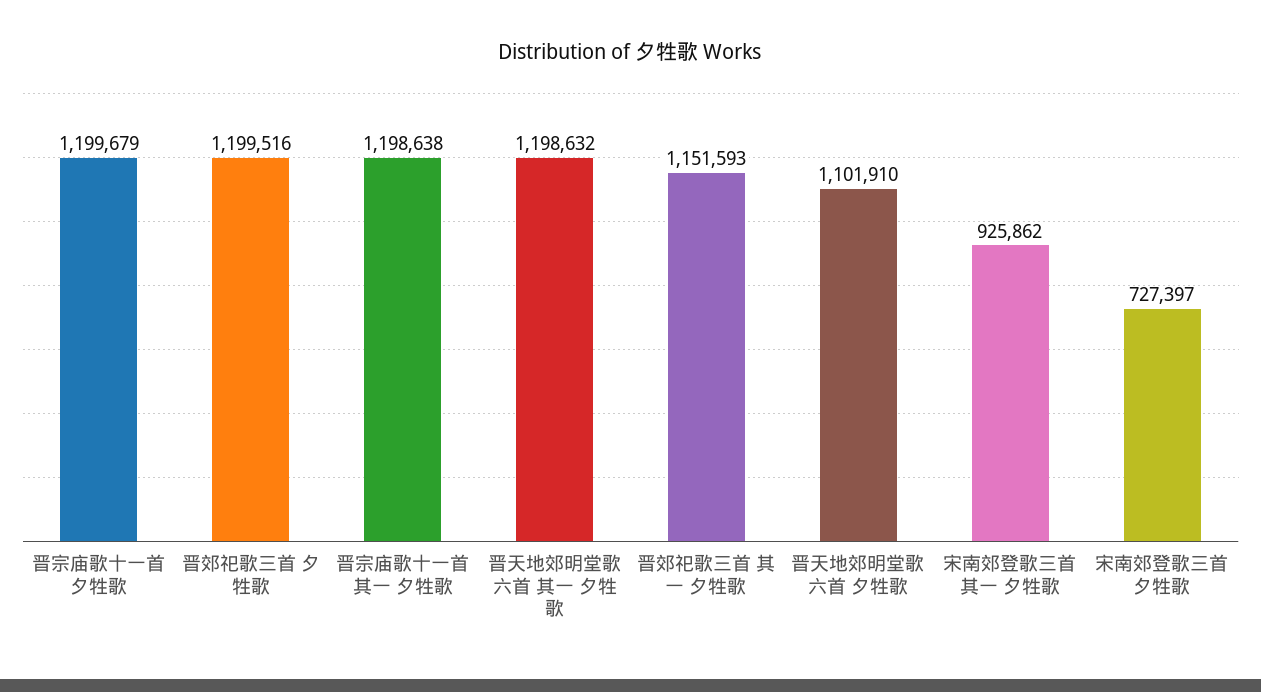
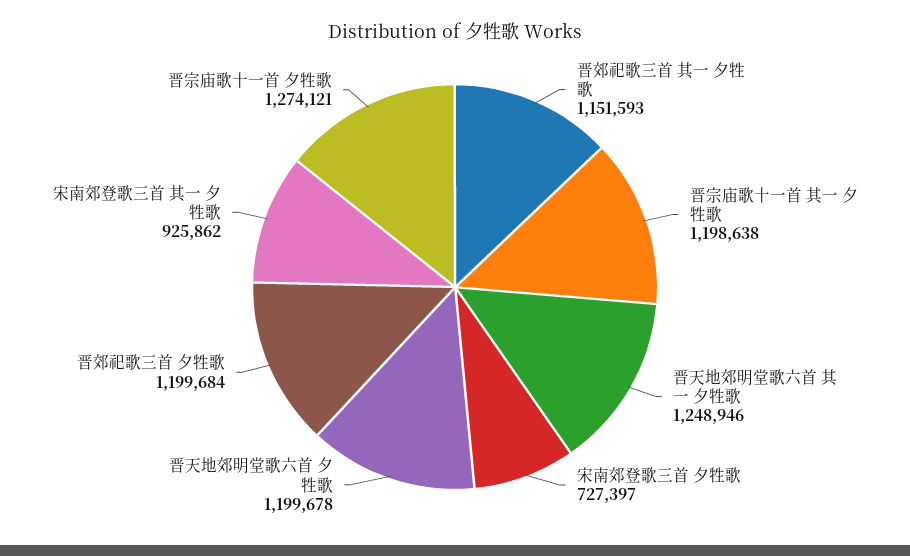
晋宗庙歌十一首 夕牲歌: 1199679 -> 1274121
晋郊祀歌三首 夕牲歌: 1199516 -> 1199684
晋天地郊明堂歌六首 其一 夕牲歌: 1198632 -> 1248946
晋天地郊明堂歌六首 夕牲歌: 1101910 -> 1199678

